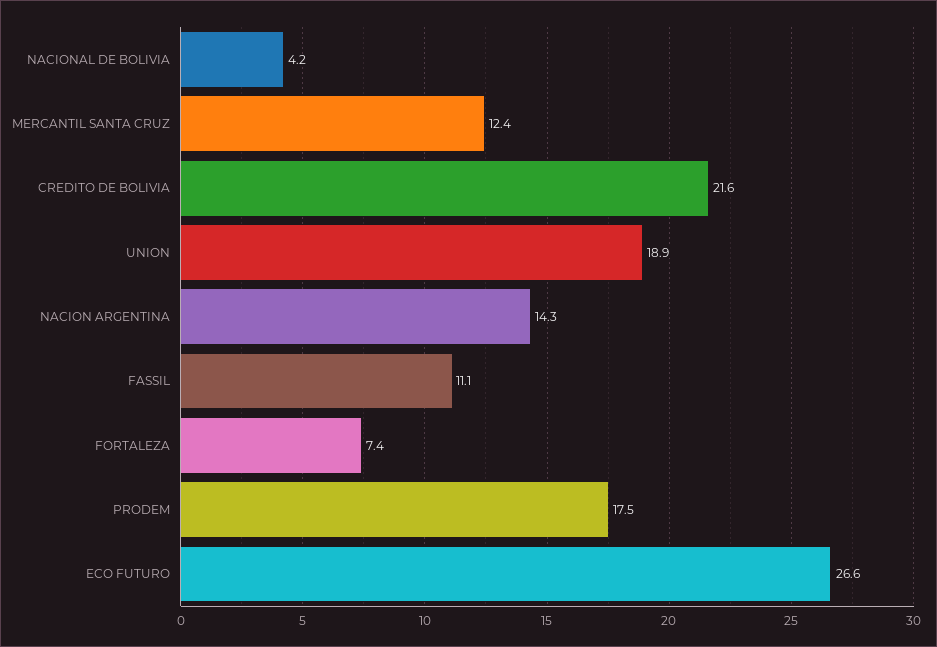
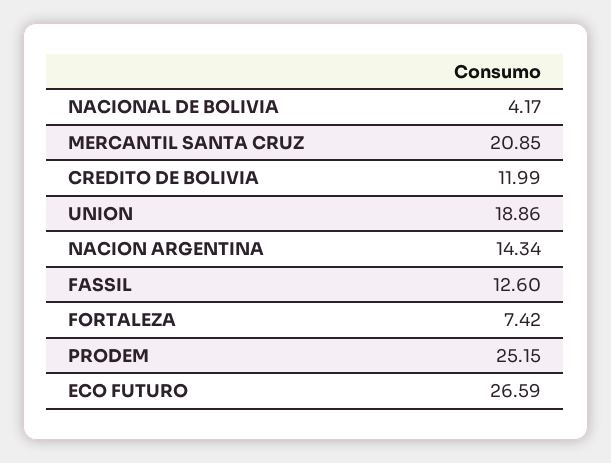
MERCANTIL SANTA CRUZ: 12.4 -> 20.85
CREDITO DE BOLIVIA: 21.6 -> 11.99
FASSIL: 11.1 -> 12.6
PRODEM: 17.5 -> 25.15

